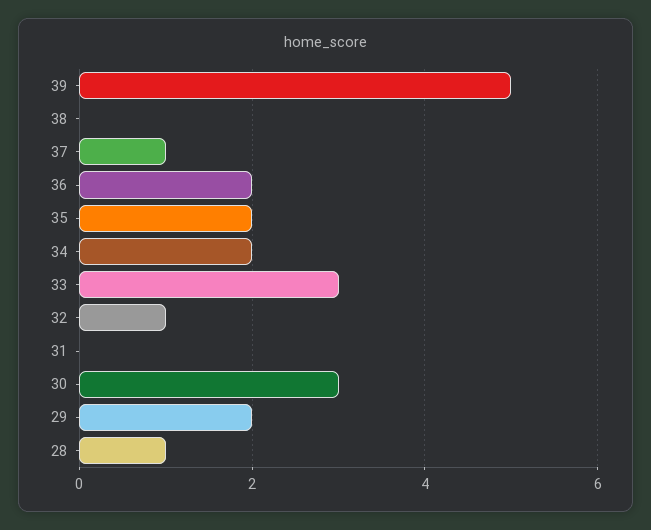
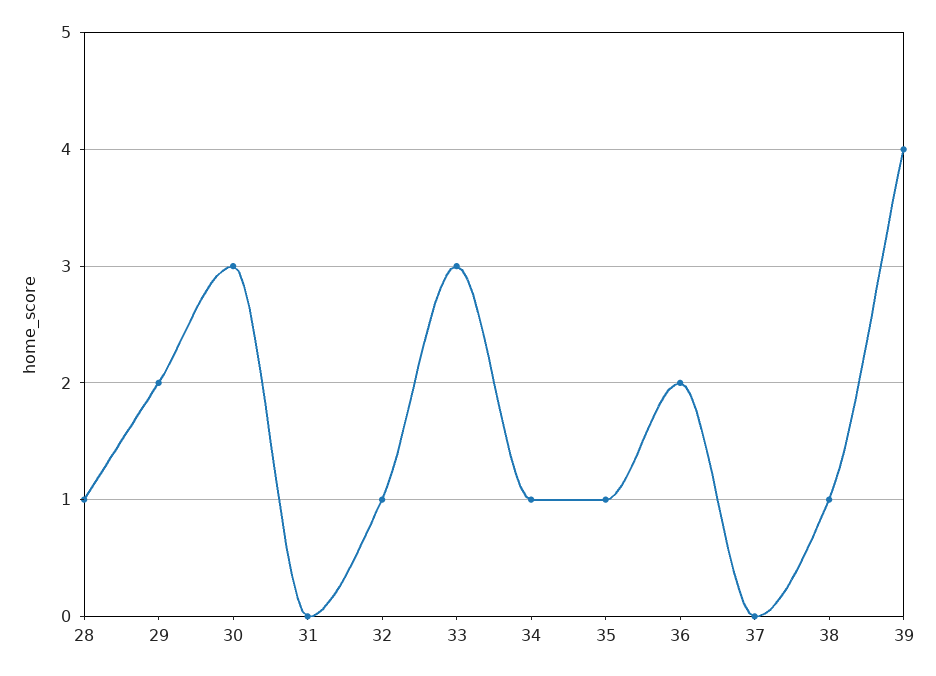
39: 5 -> 4
38: 0 -> 1
37: 1 -> 0
35: 2 -> 1
34: 2 -> 1

